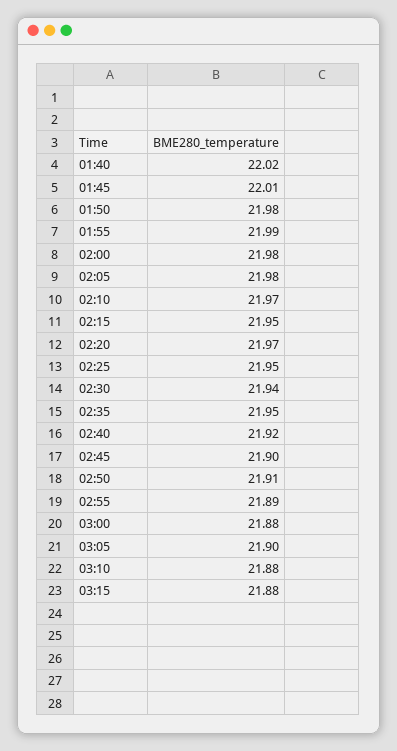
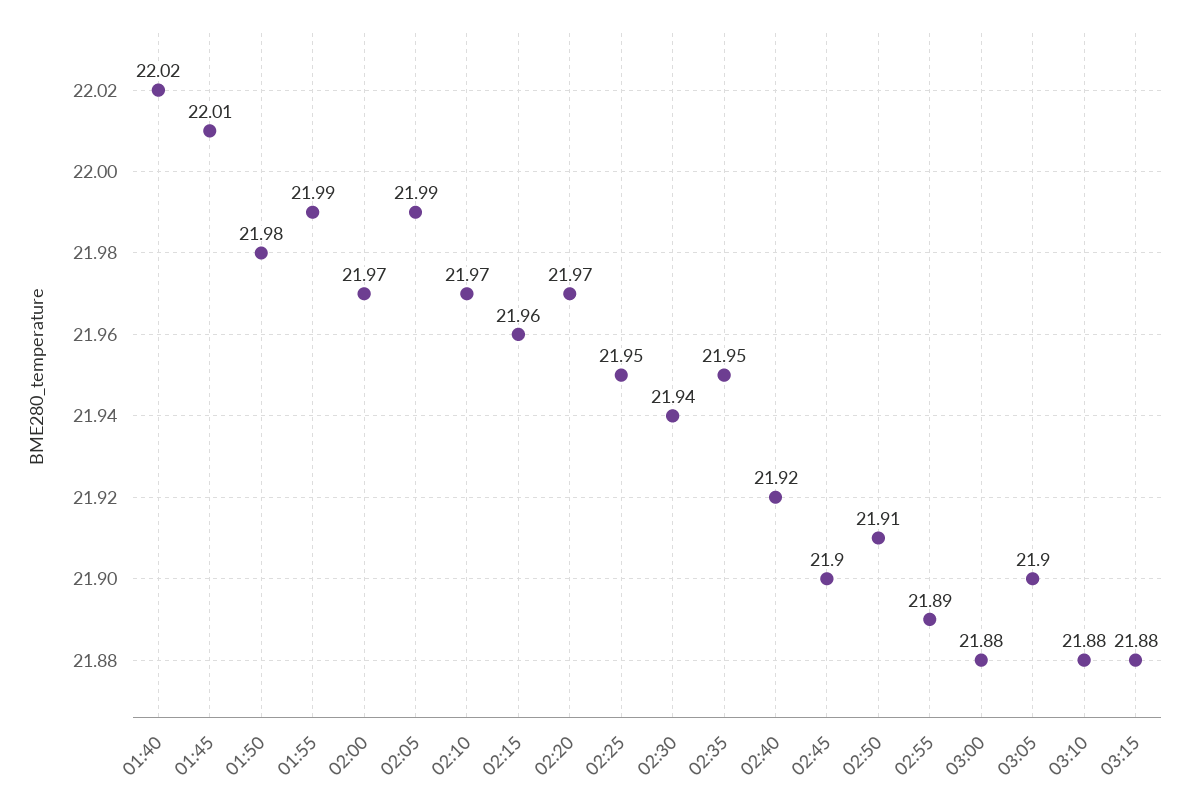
02:00: 21.98 -> 21.97
02:05: 21.98 -> 21.99
02:15: 21.95 -> 21.96

